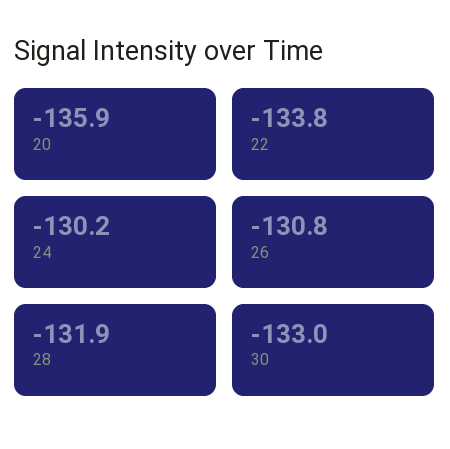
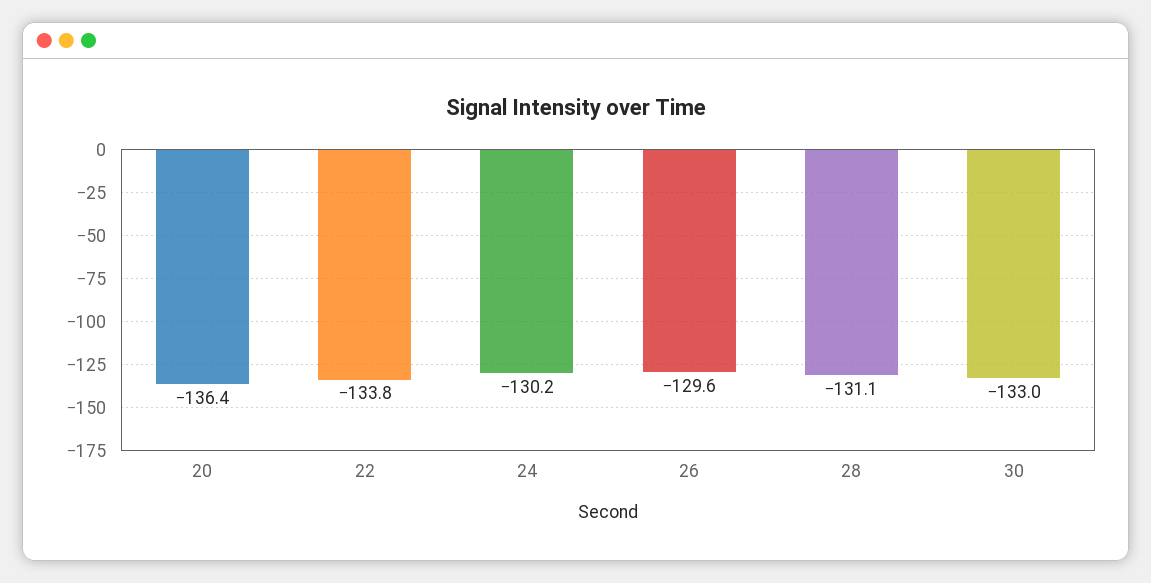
20: -135.9 -> -136.4
26: -130.8 -> -129.6
28: -131.9 -> -131.1

